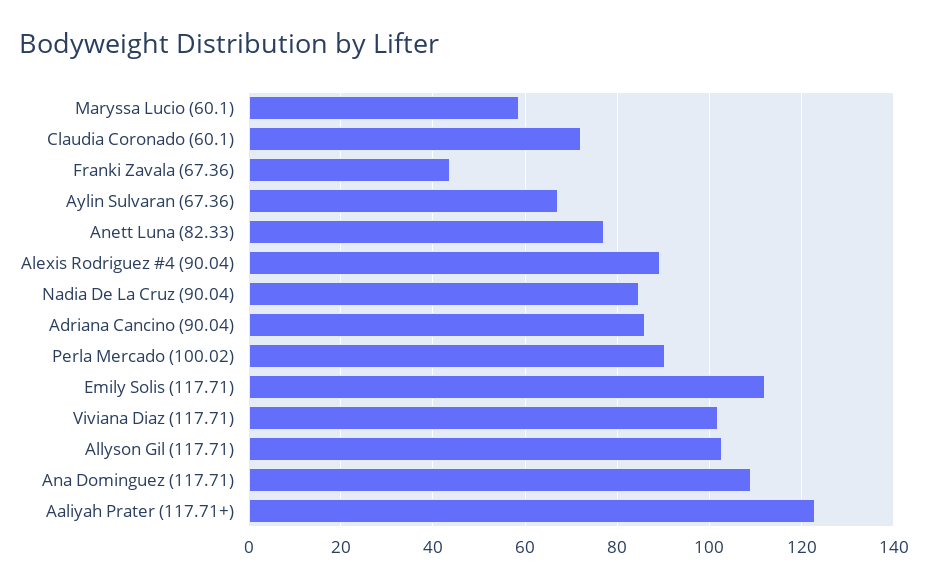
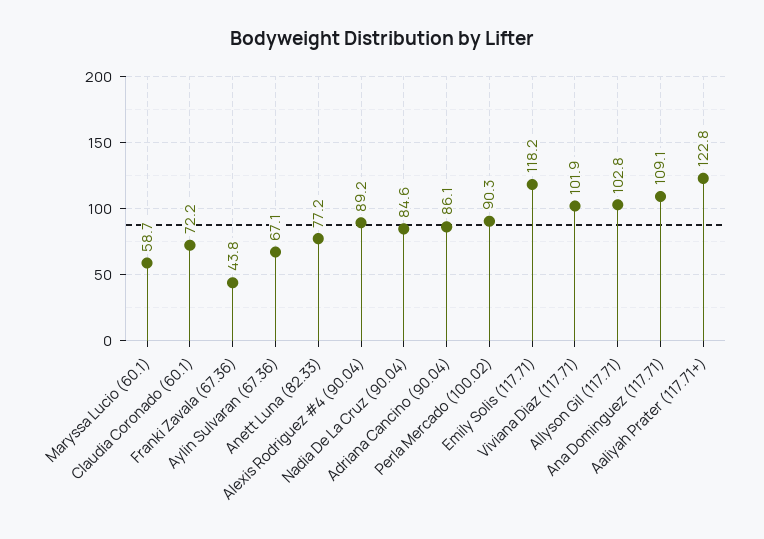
Emily Solis (117.71): 112 -> 118.2

